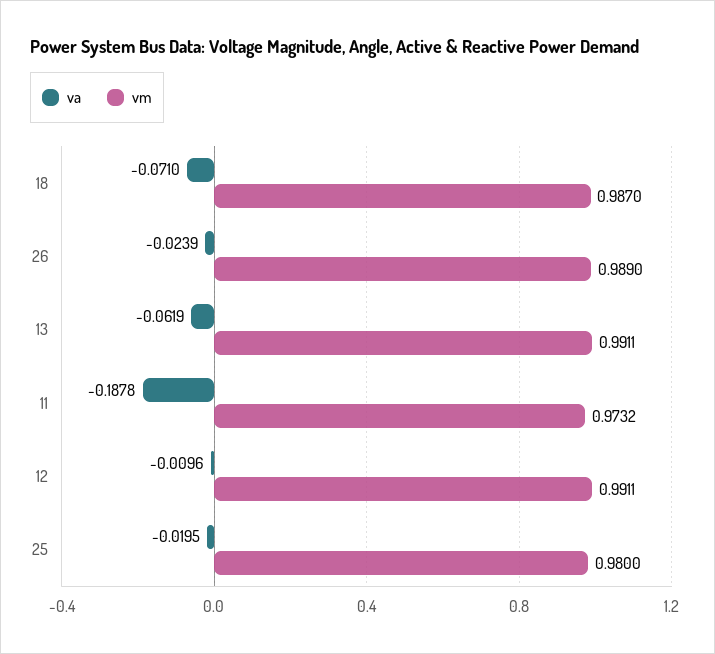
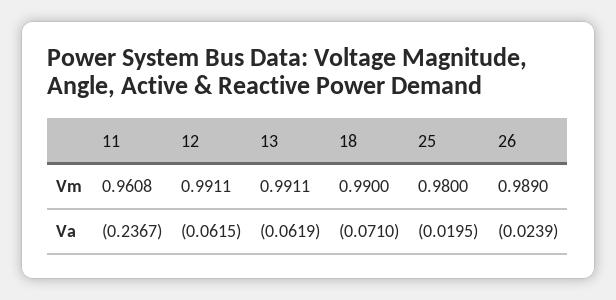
vm, 18: 0.987 -> 0.99
va, 11: -0.1878 -> -0.2367
vm, 11: 0.9732 -> 0.9608
va, 12: -0.0096 -> -0.0615

